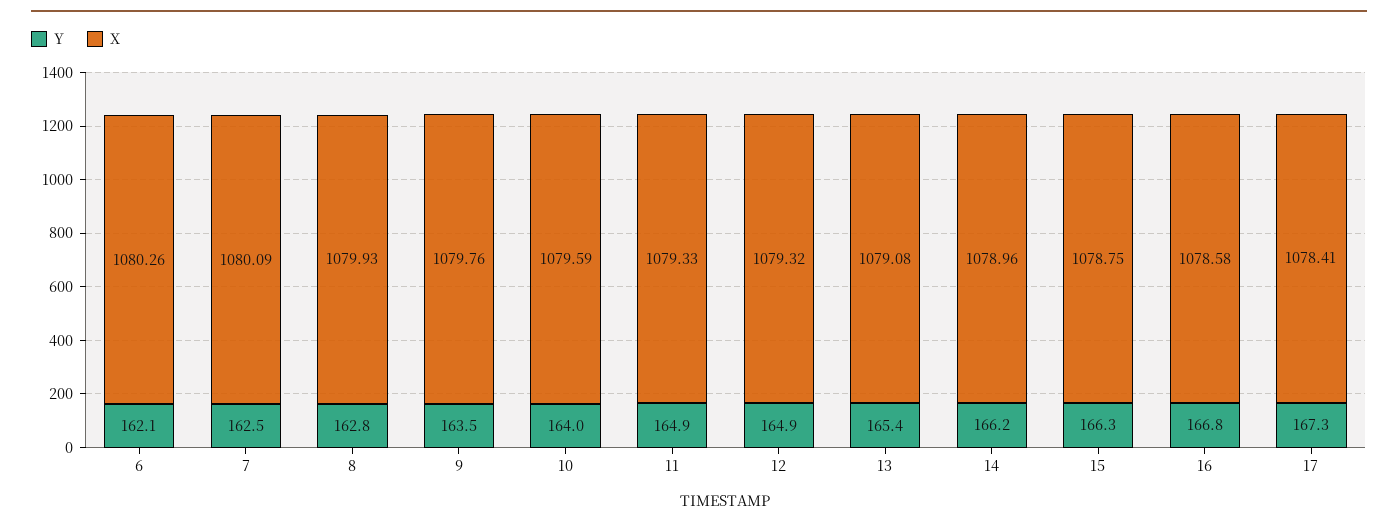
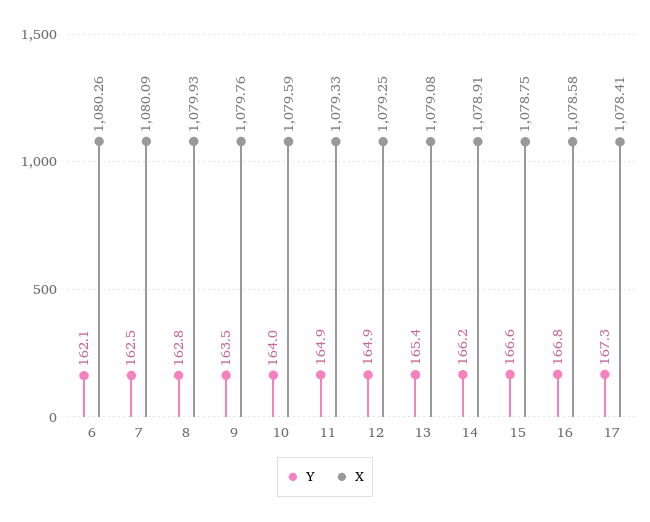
X, 12: 1079.32 -> 1079.25
X, 14: 1078.96 -> 1078.91
Y, 15: 166.3 -> 166.6

